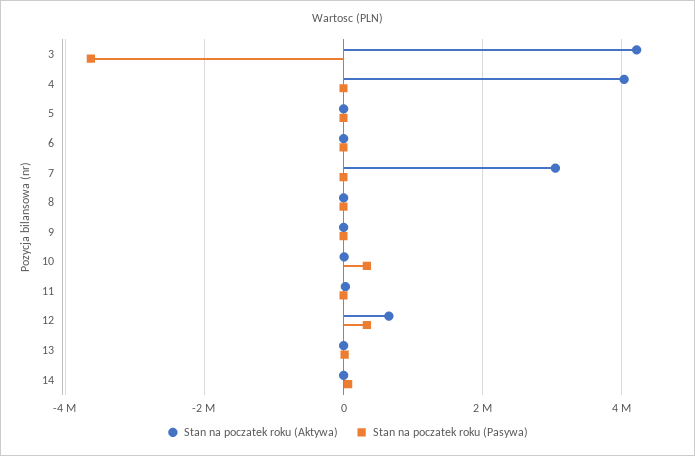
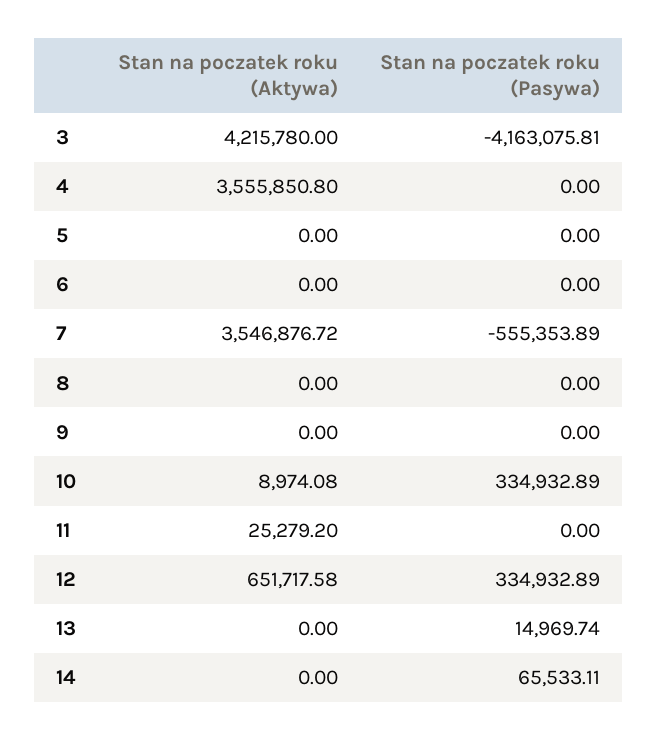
Stan na poczatek roku (Pasywa), 3: -3600000 -> -4163075.81
Stan na poczatek roku (Aktywa), 4: 4000000 -> 3555850.8
Stan na poczatek roku (Aktywa), 7: 3000000 -> 3546876.72
Stan na poczatek roku (Pasywa), 7: 0 -> -555353.89

